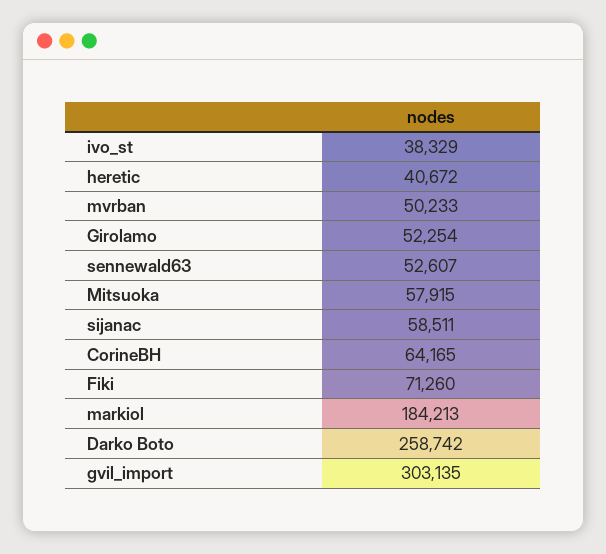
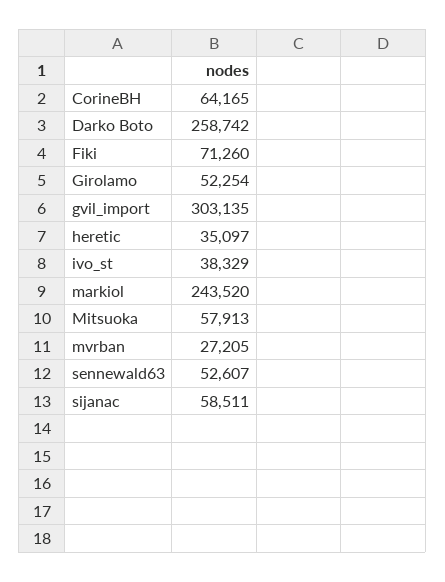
heretic: 40672 -> 35097
mvrban: 50233 -> 27205
Mitsuoka: 57915 -> 57913
markiol: 184213 -> 243520

